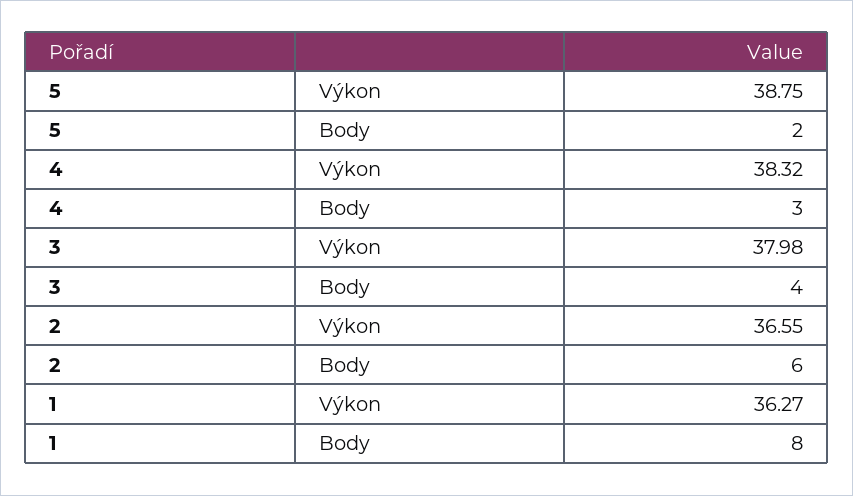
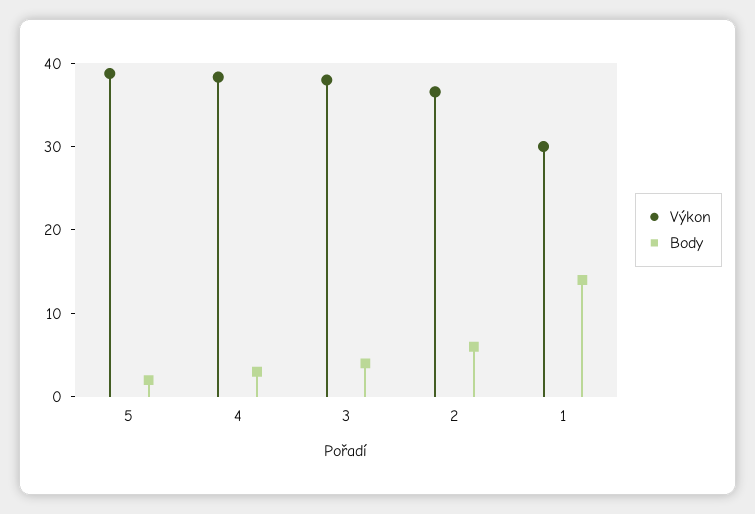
Výkon, 1: 36.27 -> 30
Body, 1: 8 -> 14

